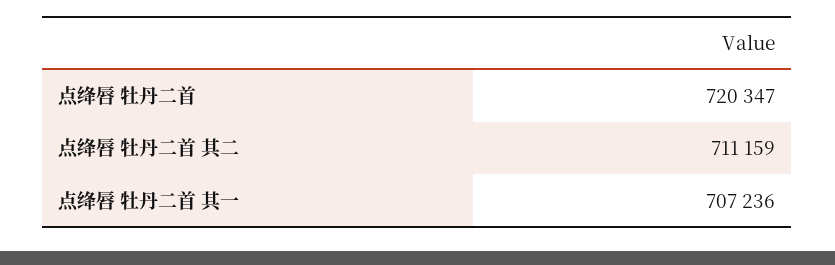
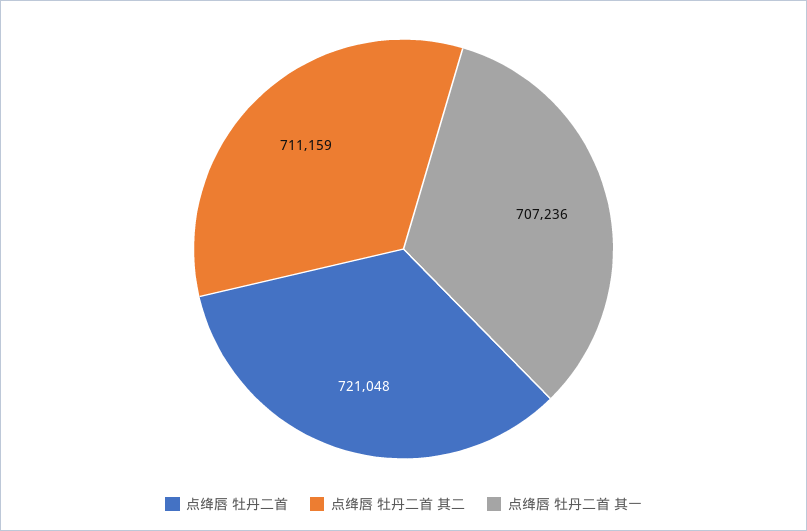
点绛唇 牡丹二首: 720347 -> 721048

